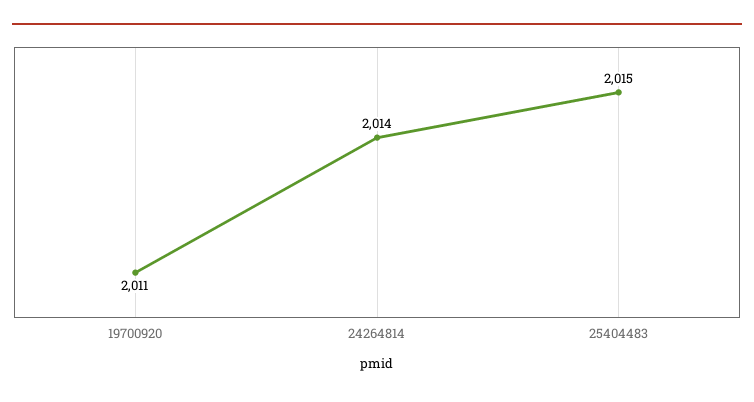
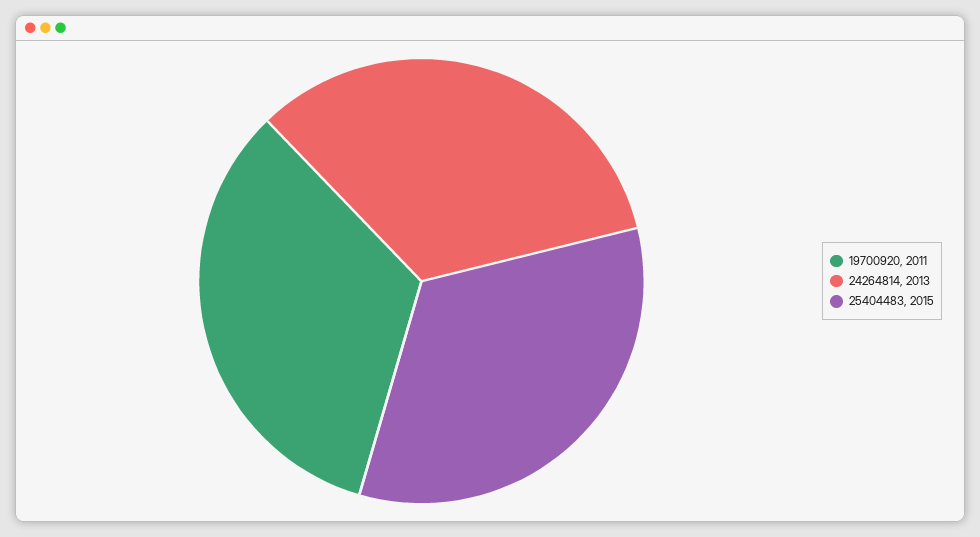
24264814: 2014 -> 2013

